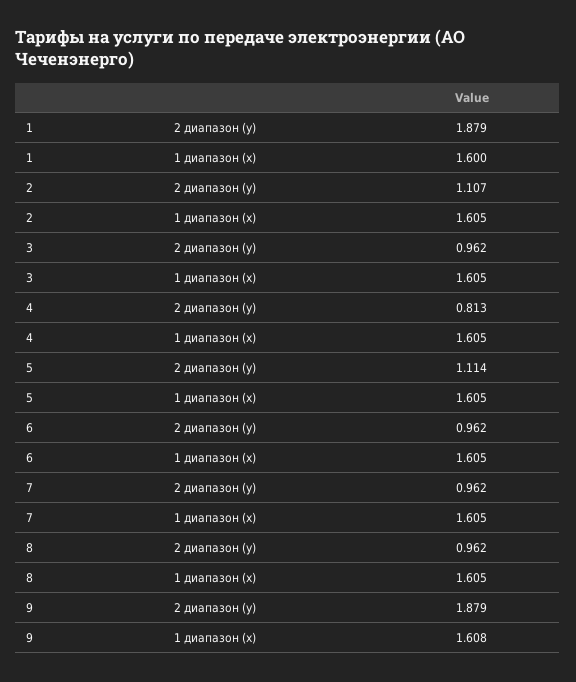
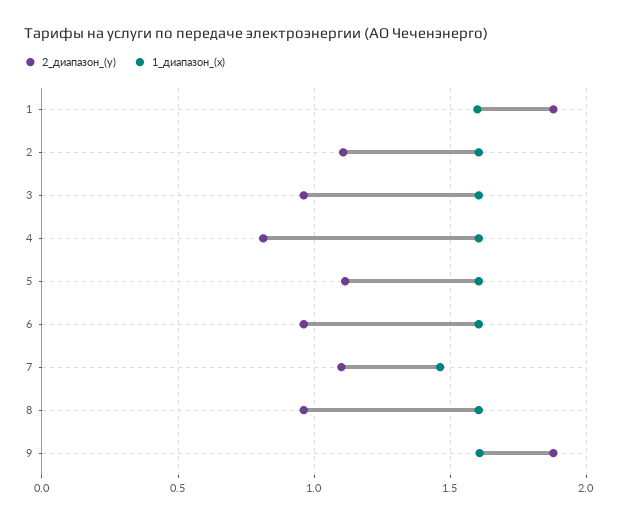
2 диапазон (y), 7: 0.962 -> 1.1
1 диапазон (x), 7: 1.605 -> 1.45

